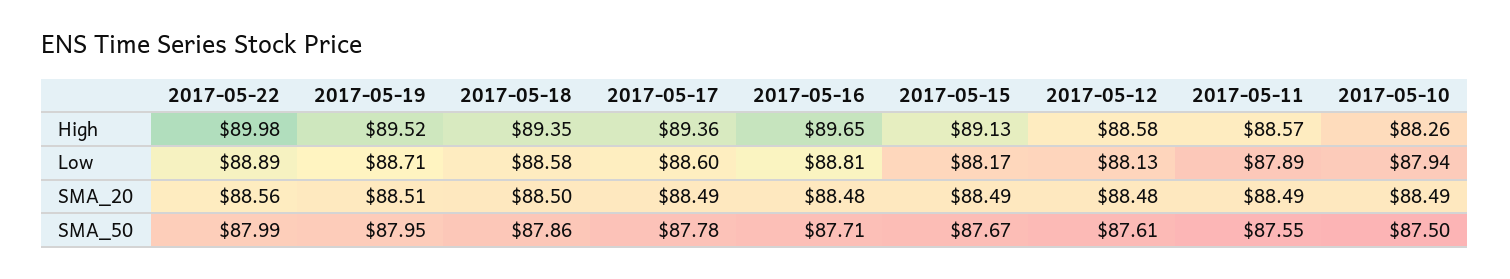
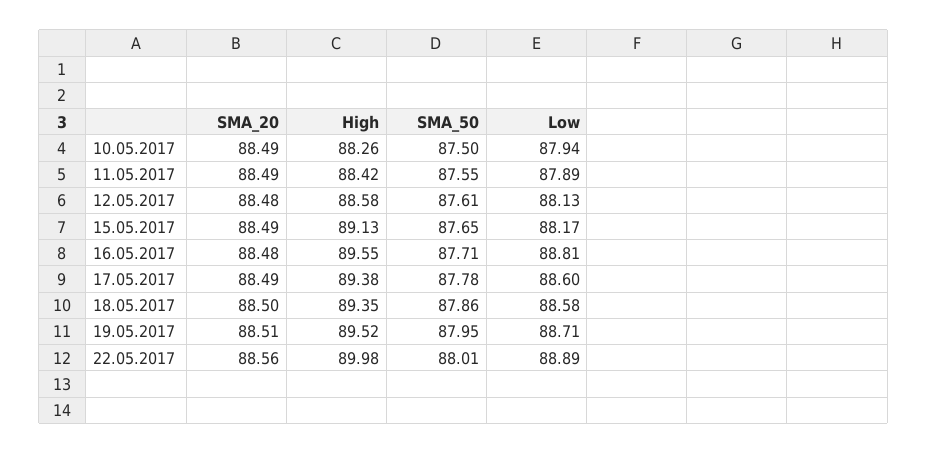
2017-05-17, High: 89.36 -> 89.38
2017-05-16, High: 89.65 -> 89.55
2017-05-11, High: 88.57 -> 88.42
2017-05-22, SMA_50: 87.99 -> 88.01
2017-05-15, SMA_50: 87.67 -> 87.65

